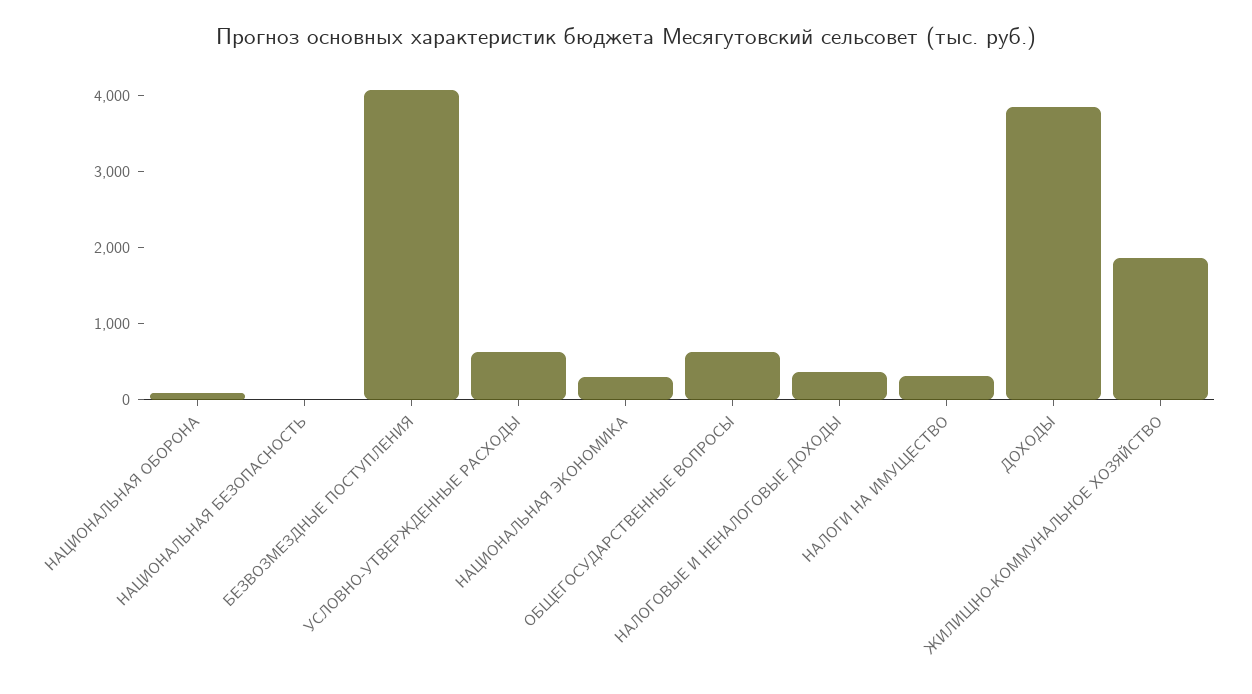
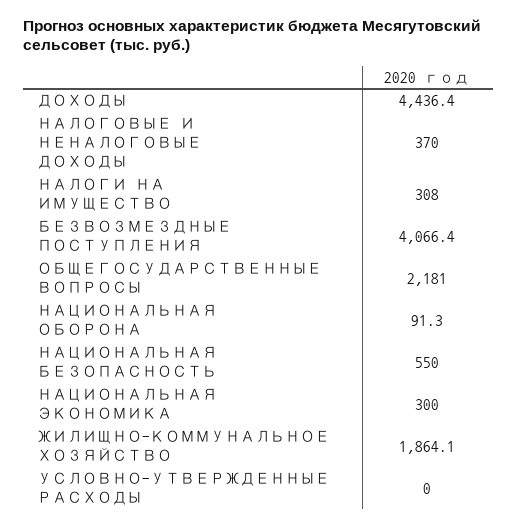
НАЦИОНАЛЬНАЯ БЕЗОПАСНОСТЬ: 0 -> 550
УСЛОВНО-УТВЕРЖДЕННЫЕ РАСХОДЫ: 600 -> 0
ОБЩЕГОСУДАРСТВЕННЫЕ ВОПРОСЫ: 600 -> 2181
ДОХОДЫ: 3800 -> 4436.4

